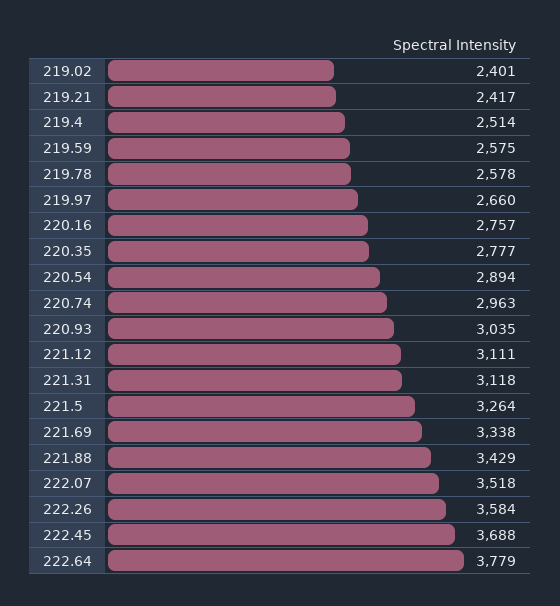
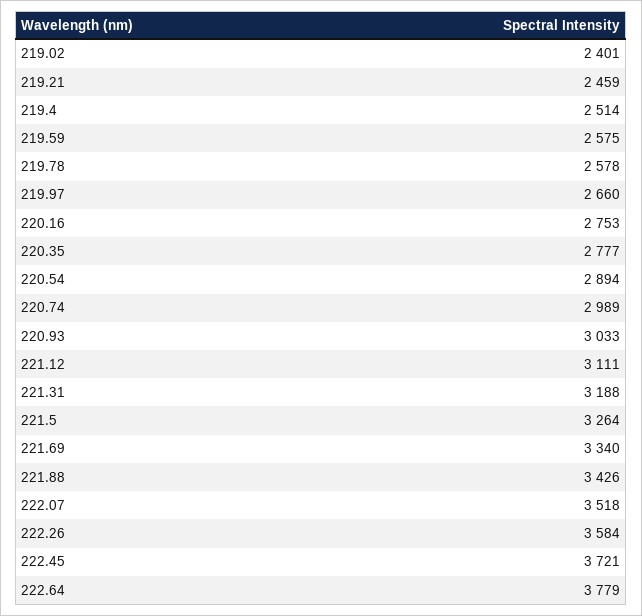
219.21: 2417 -> 2459
220.16: 2757 -> 2753
220.74: 2963 -> 2989
220.93: 3035 -> 3033
221.31: 3118 -> 3188
221.69: 3338 -> 3340
221.88: 3429 -> 3426
222.45: 3688 -> 3721

